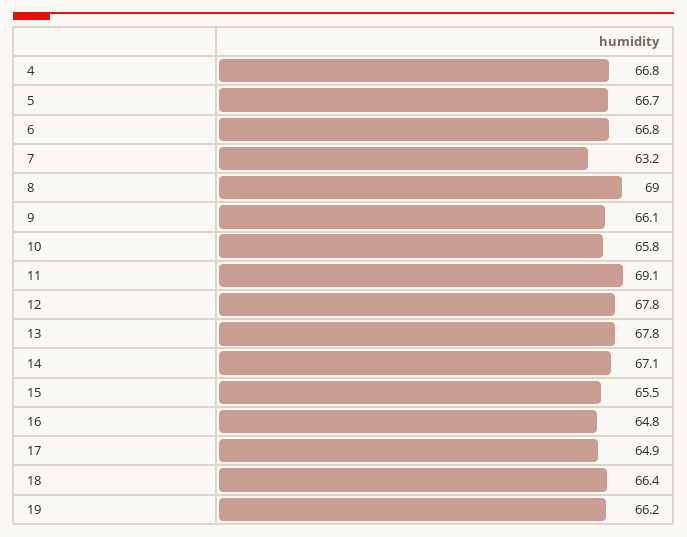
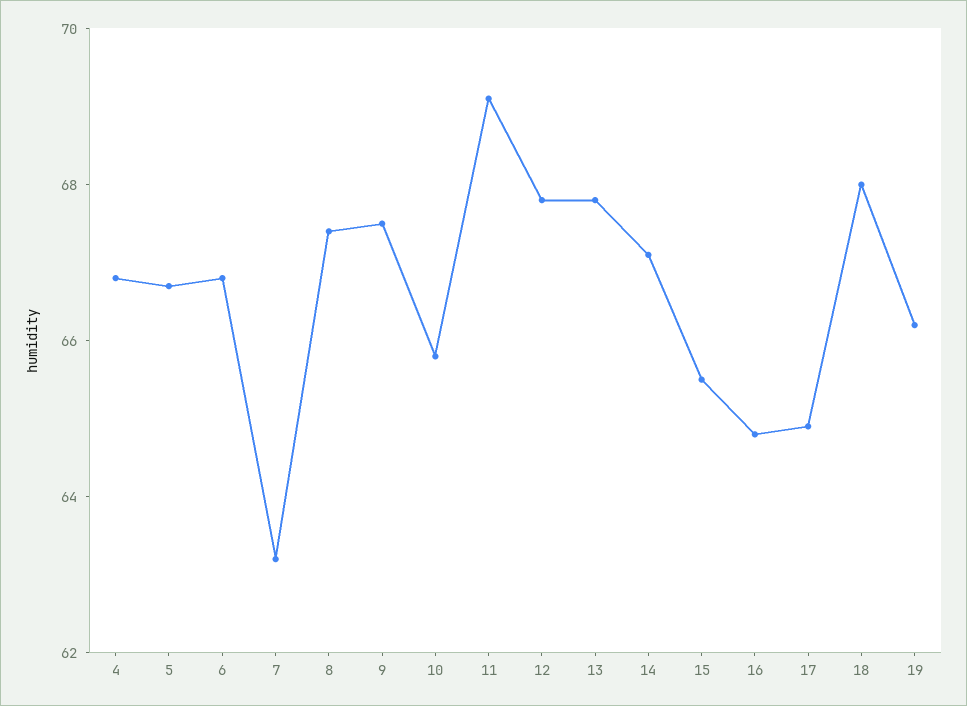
8: 69 -> 67.5
9: 66.1 -> 67.5
18: 66.4 -> 68

